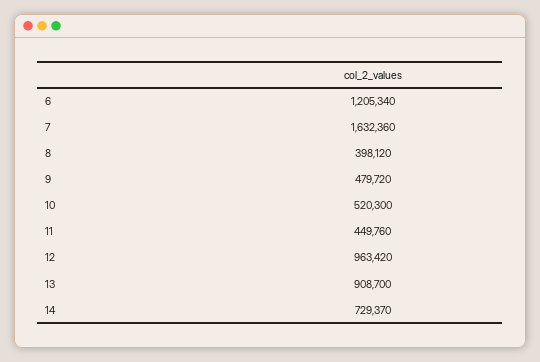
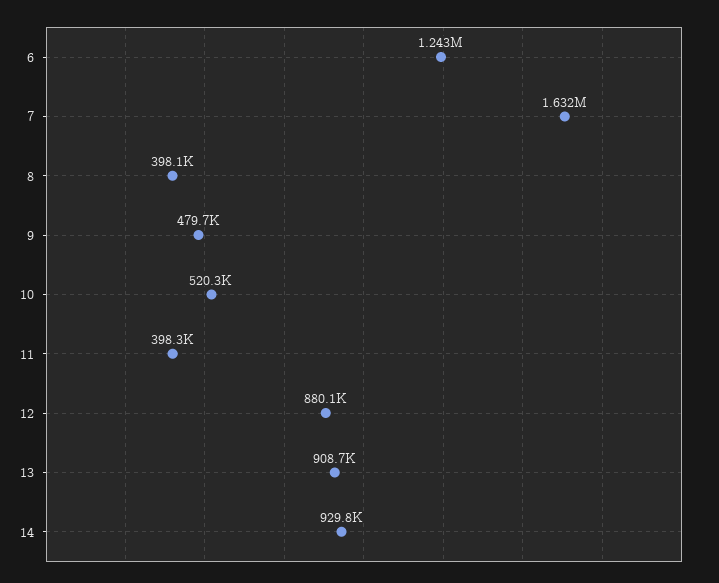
6: 1205340 -> 1243000
11: 449760 -> 398300
12: 963420 -> 880100
14: 729370 -> 929800

